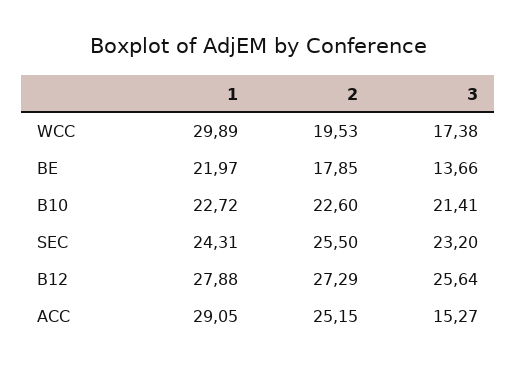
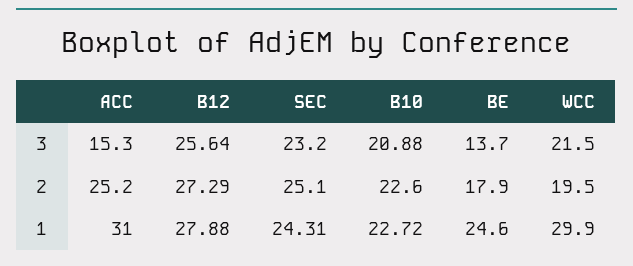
3, WCC: 17.38 -> 21.5
1, BE: 21.97 -> 24.6
3, B10: 21.41 -> 20.88
2, SEC: 25.5 -> 25.1
1, ACC: 29.05 -> 31

